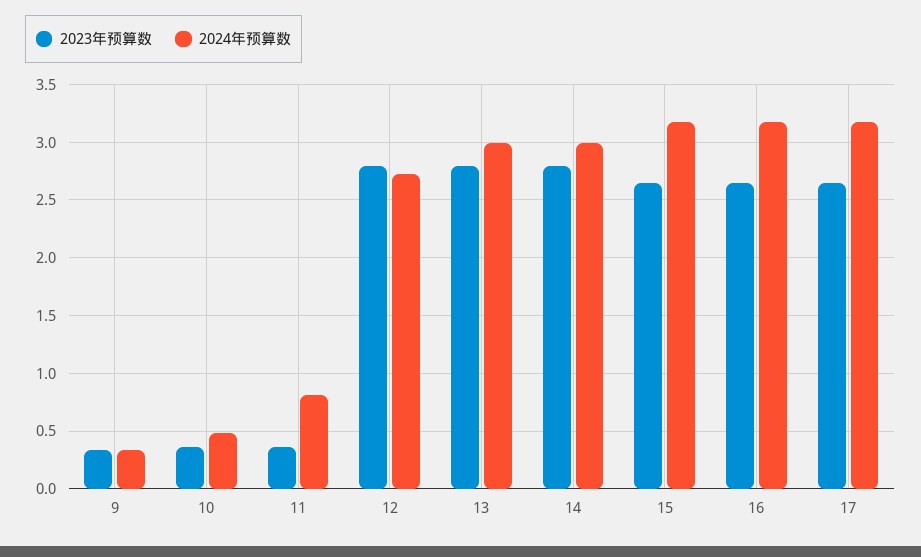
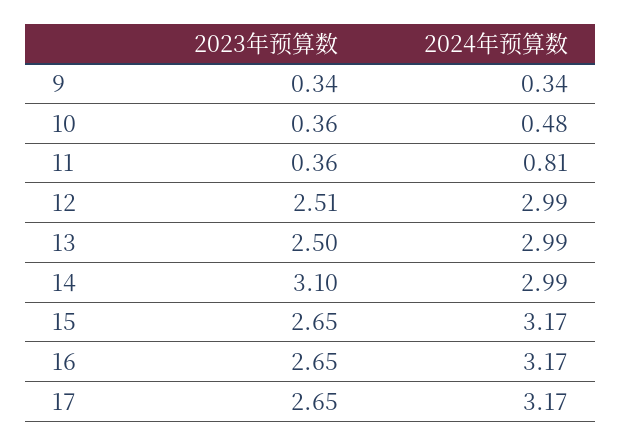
2023年预算数, 12: 2.8 -> 2.51
2024年预算数, 12: 2.7 -> 2.99
2023年预算数, 13: 2.8 -> 2.5
2023年预算数, 14: 2.8 -> 3.1

